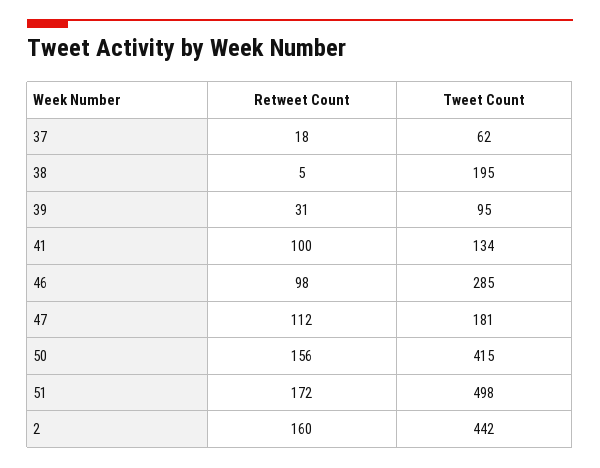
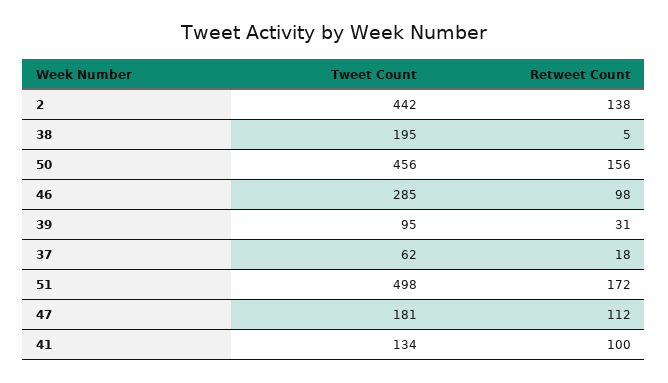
Tweet Count, 50: 415 -> 456
Retweet Count, 2: 160 -> 138

